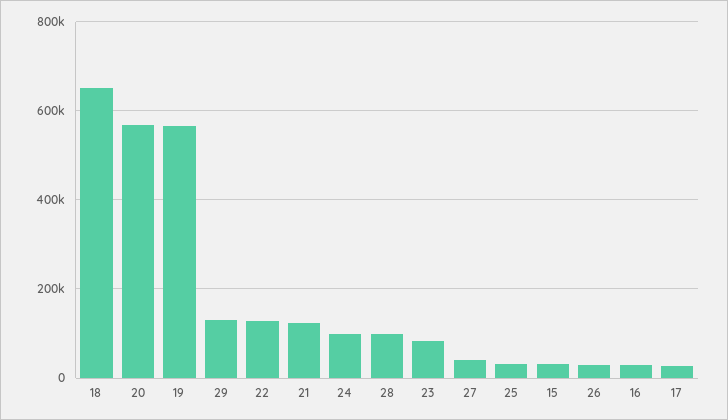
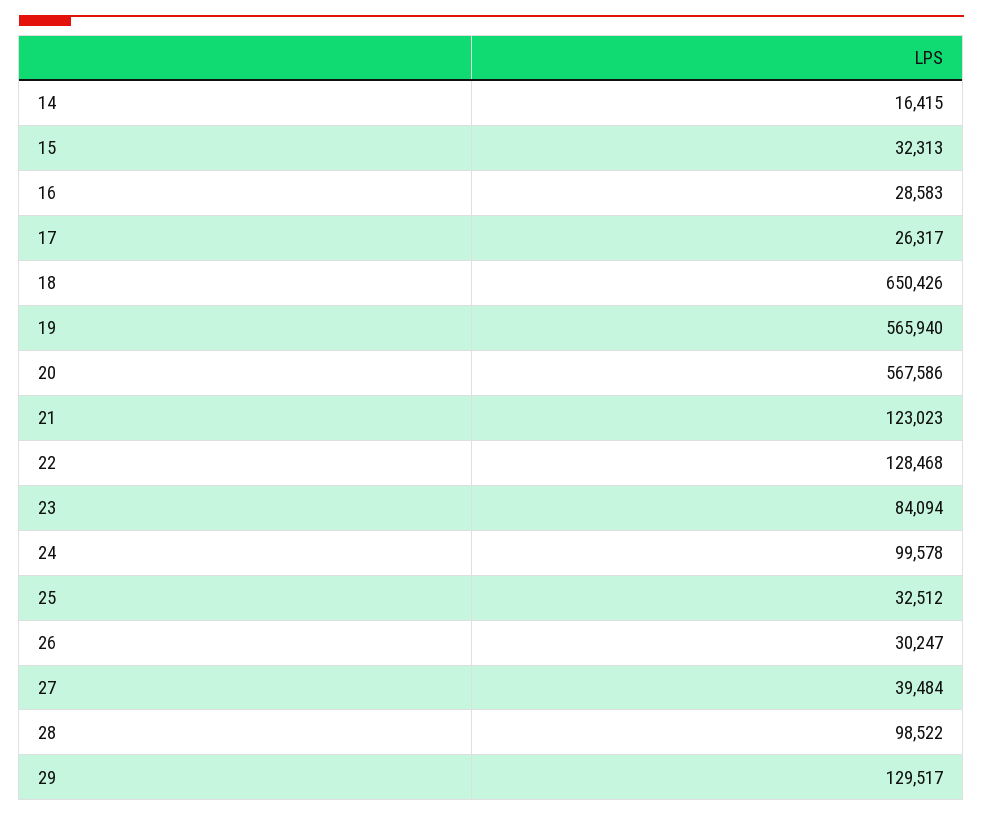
14: none -> 16415

